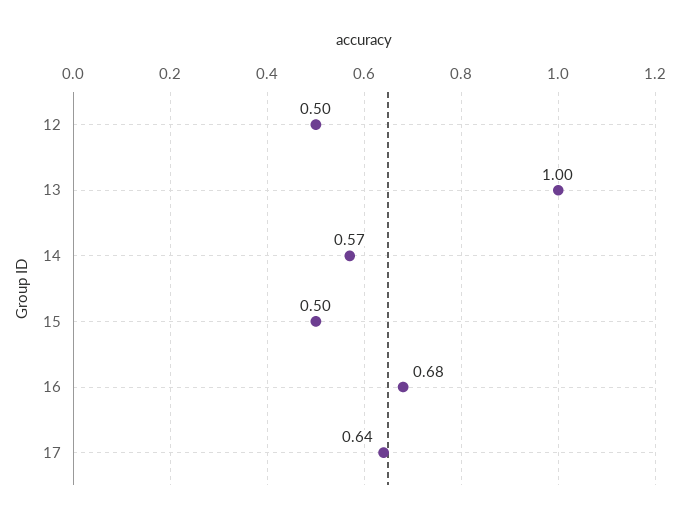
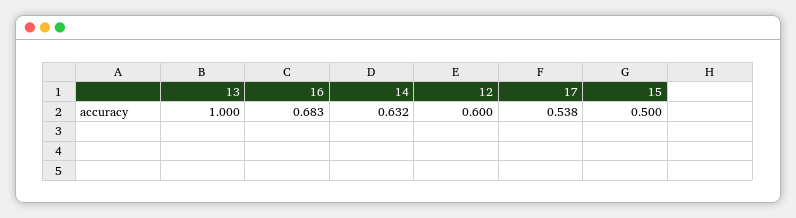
12: 0.5 -> 0.6
14: 0.57 -> 0.632
17: 0.64 -> 0.538

